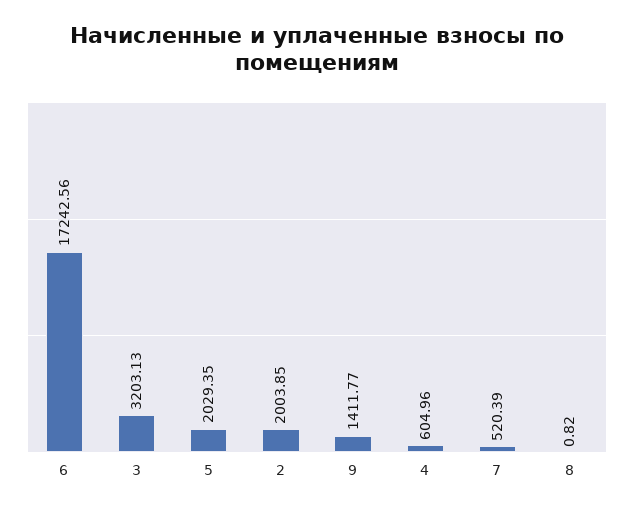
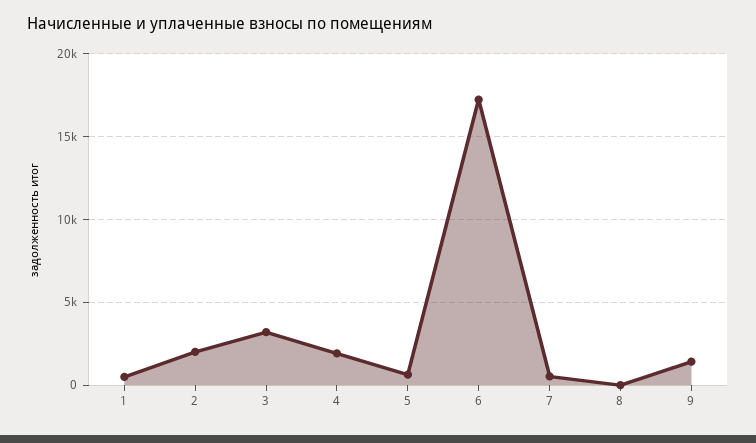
5: 2029.35 -> 500
4: 604.96 -> 2000
1: none -> 500

